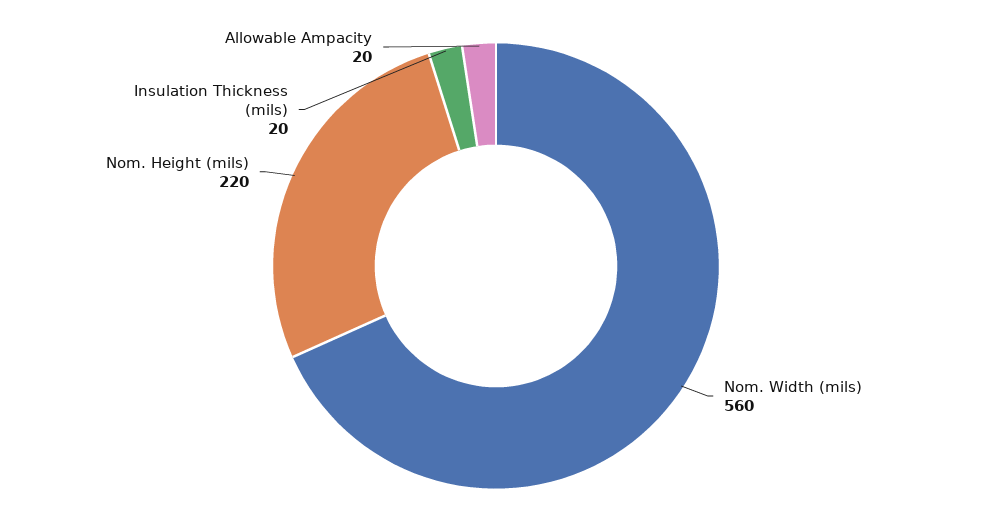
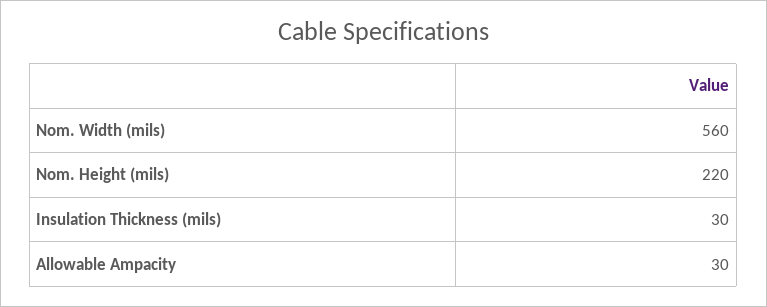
Insulation Thickness (mils): 20 -> 30
Allowable Ampacity: 20 -> 30

